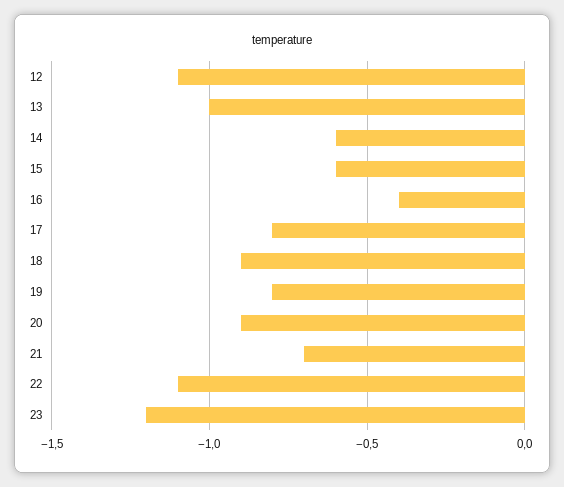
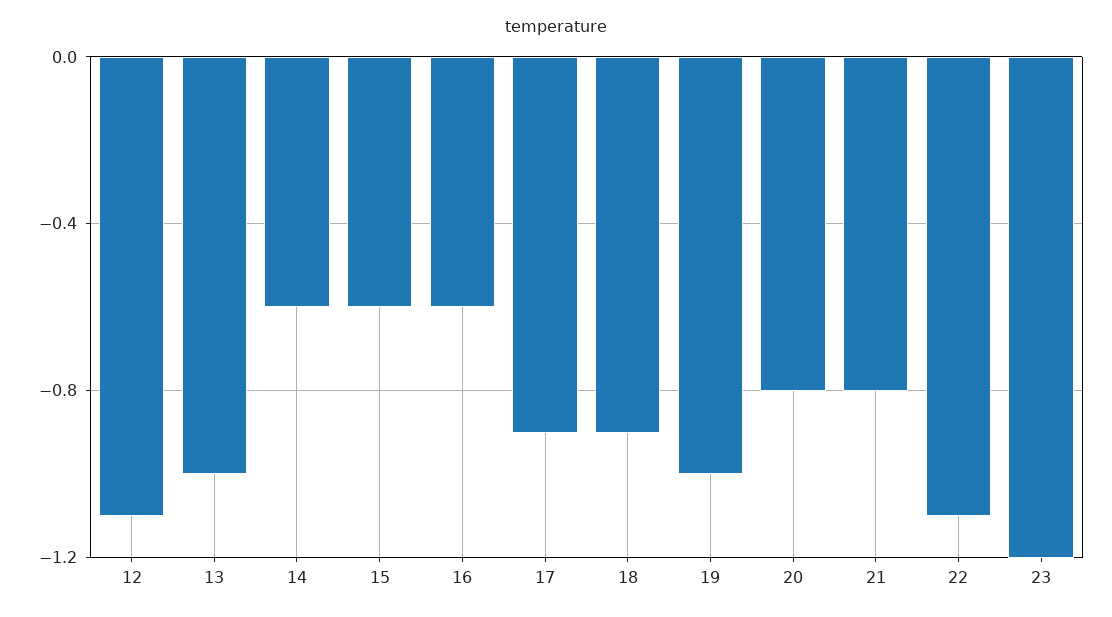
16: -0.4 -> -0.6
17: -0.8 -> -0.9
19: -0.8 -> -1
20: -0.9 -> -0.8
21: -0.7 -> -0.8

